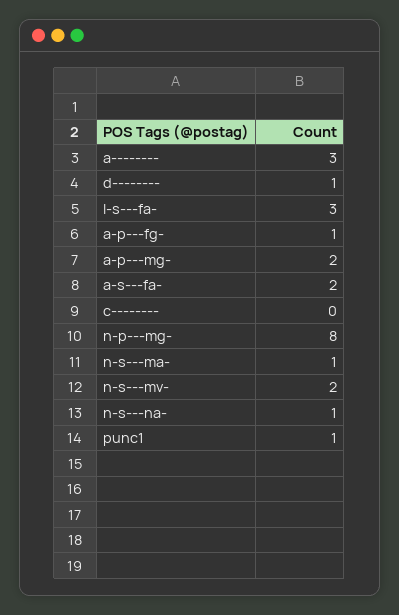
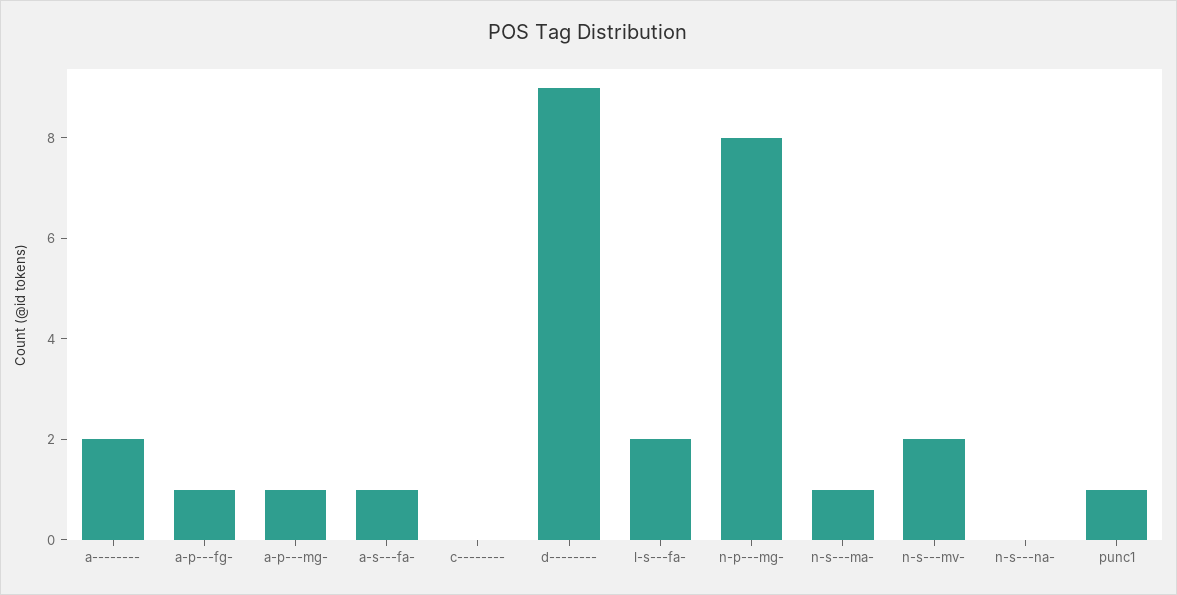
a--------: 3 -> 2
d--------: 1 -> 9
l-s---fa-: 3 -> 2
a-p---mg-: 2 -> 1
a-s---fa-: 2 -> 1
n-s---na-: 1 -> 0

